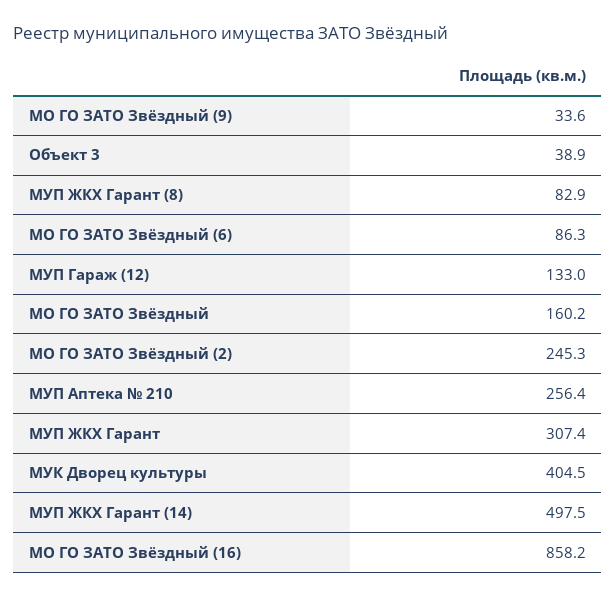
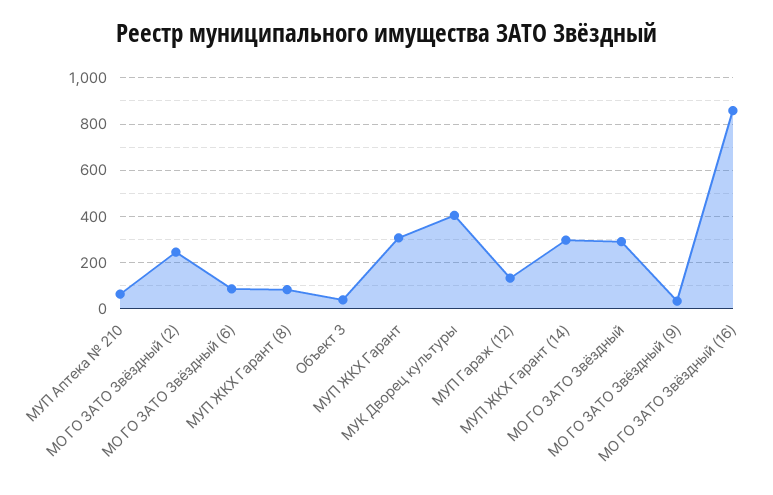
МО ГО ЗАТО Звёздный: 160.2 -> 300
МУП Аптека № 210: 256.4 -> 50
МУП ЖКХ Гарант (14): 497.5 -> 300

